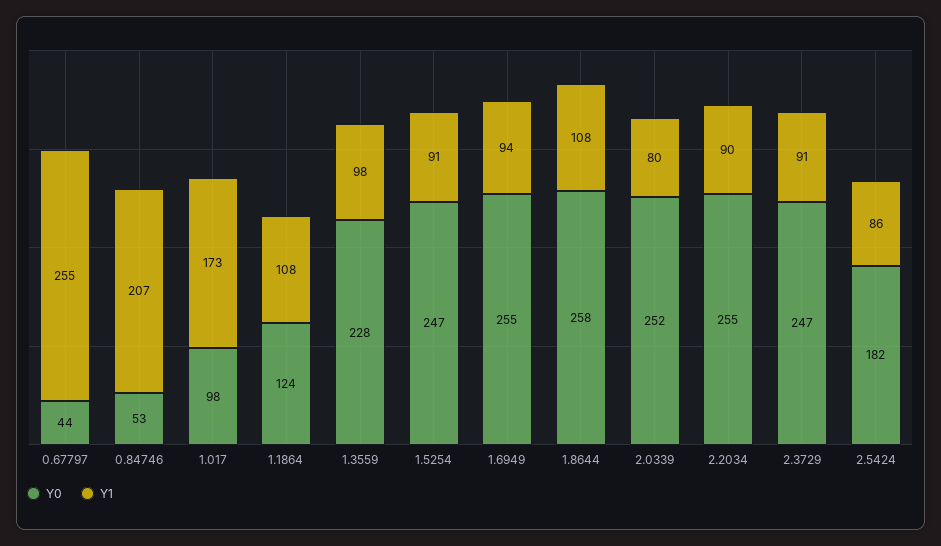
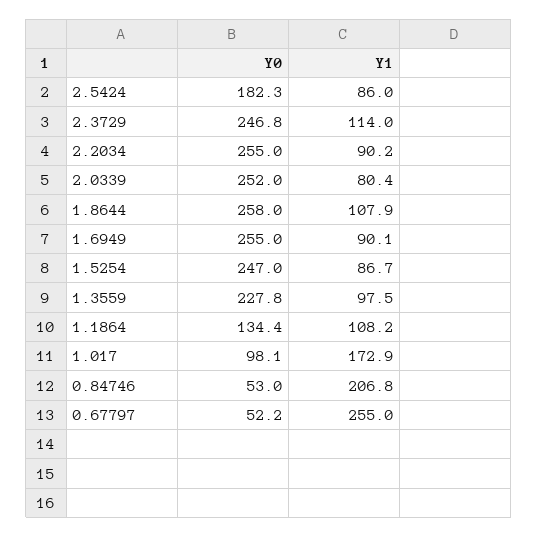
Y0, 0.67797: 44 -> 52.2
Y0, 1.1864: 124 -> 134.4
Y1, 1.5254: 91 -> 86.7
Y1, 1.6949: 94 -> 90.1
Y1, 2.3729: 91 -> 114

